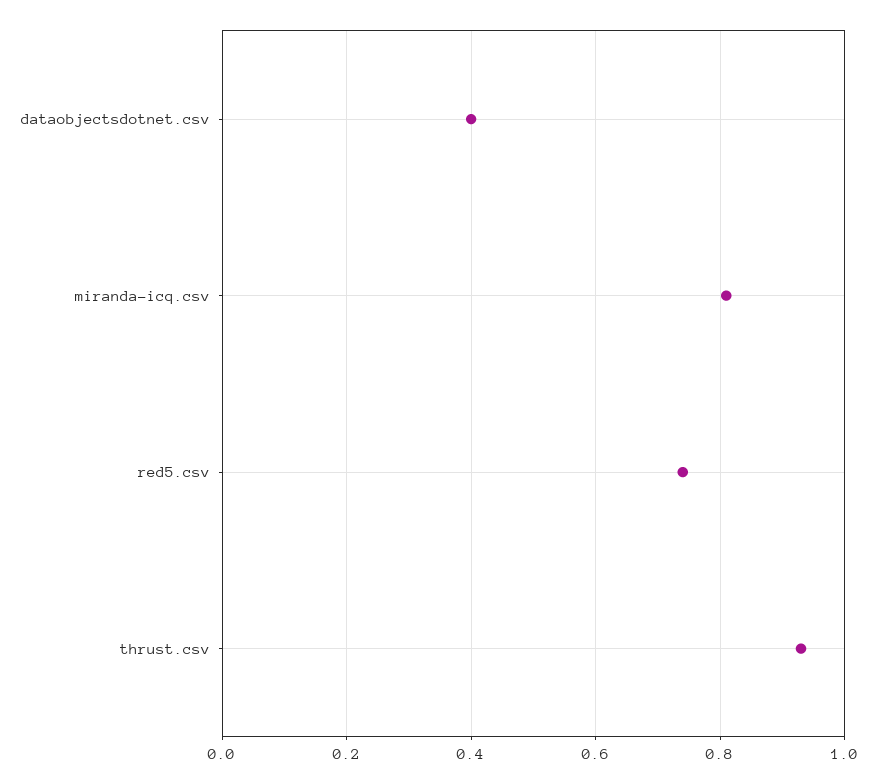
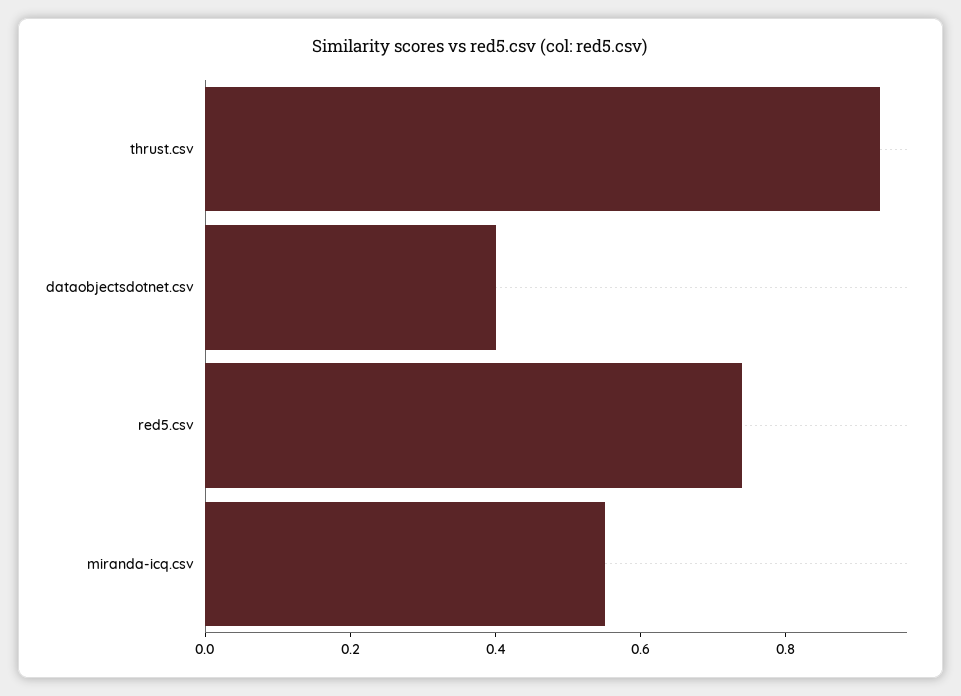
miranda-icq.csv: 0.8 -> 0.55

